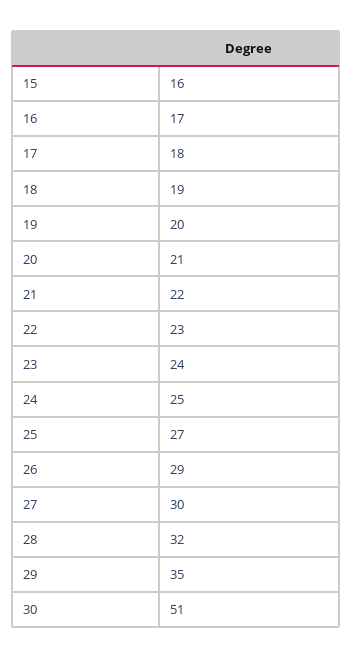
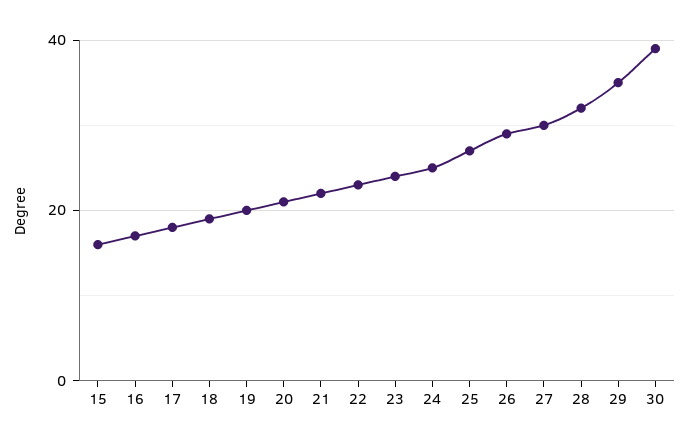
30: 51 -> 40

